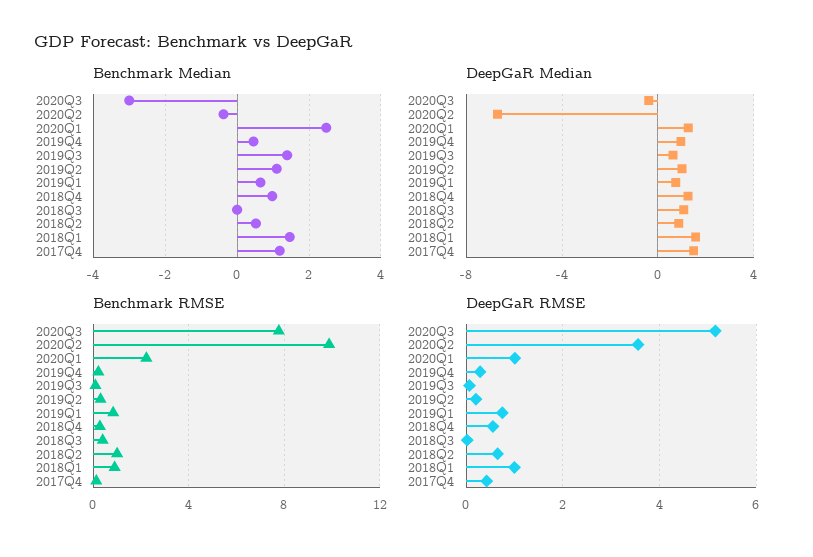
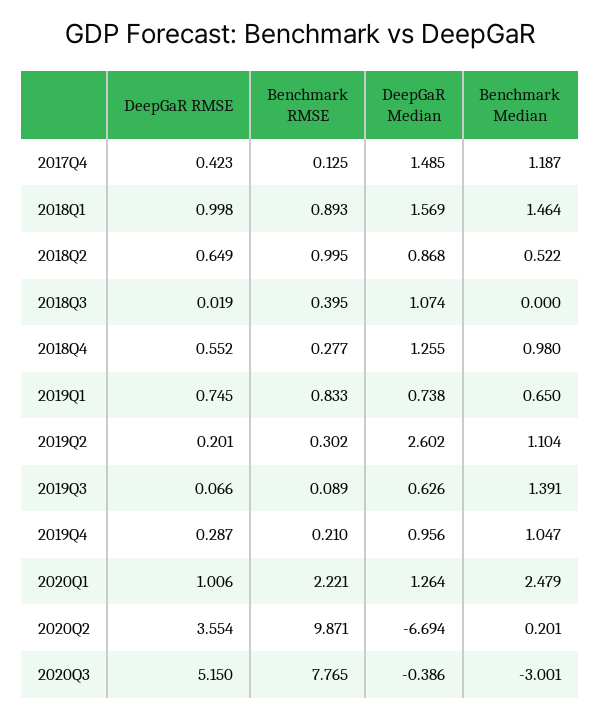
Benchmark Median, 2020Q2: -0.4 -> 0.201
Benchmark Median, 2019Q4: 0.4 -> 1.047
DeepGaR Median, 2019Q2: 1 -> 2.602

